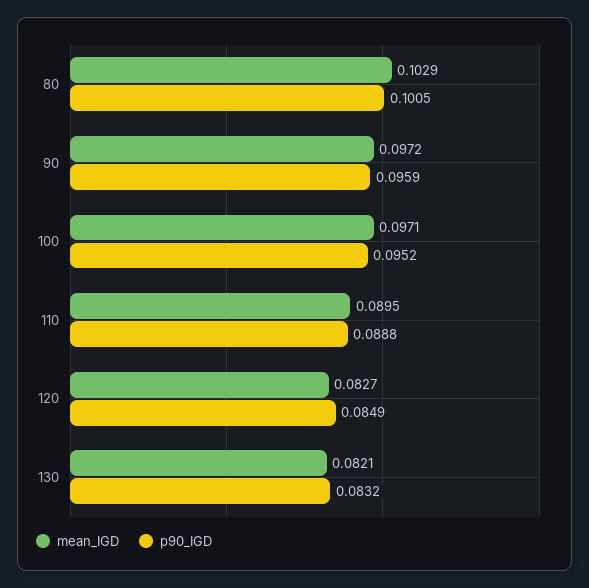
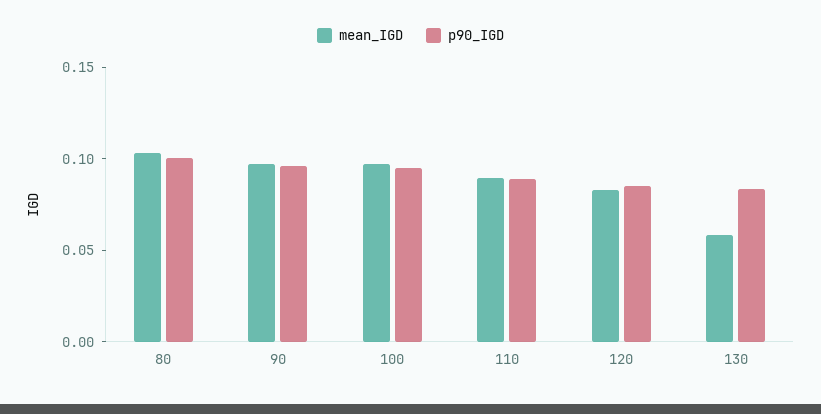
mean_IGD, 130: 0.0821 -> 0.06

